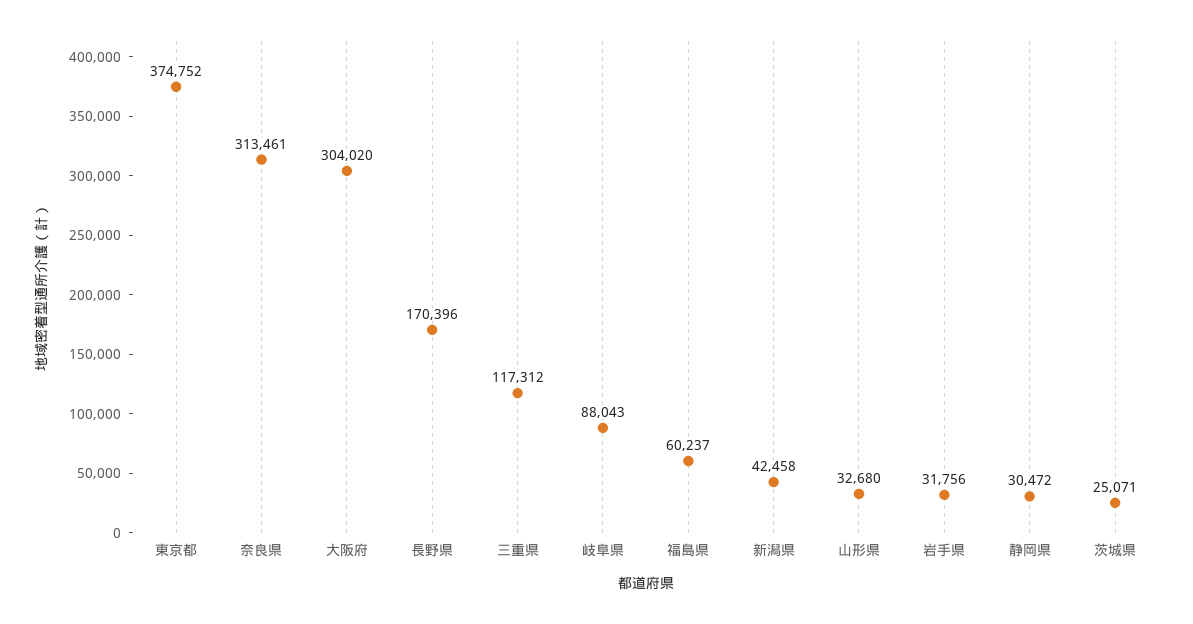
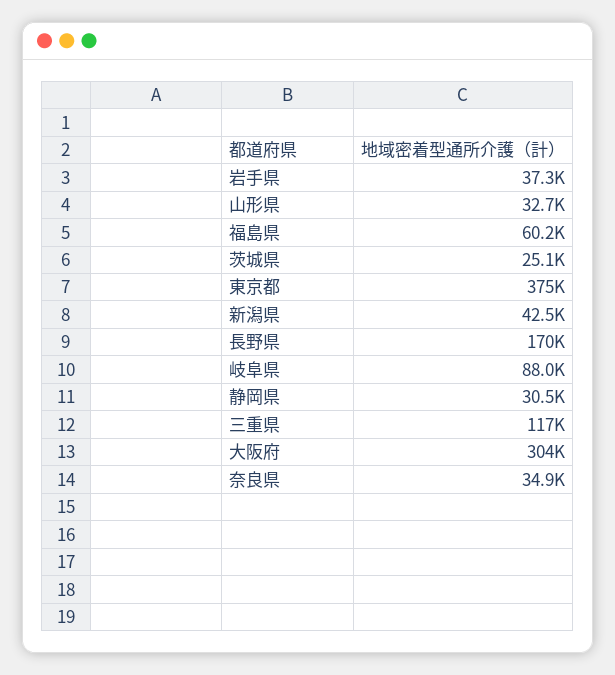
奈良県: 313461 -> 34900
岩手県: 31756 -> 37300

